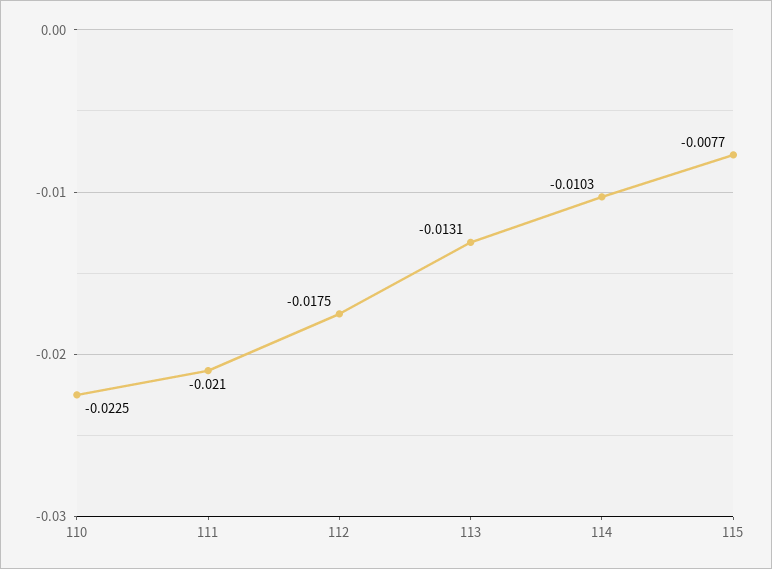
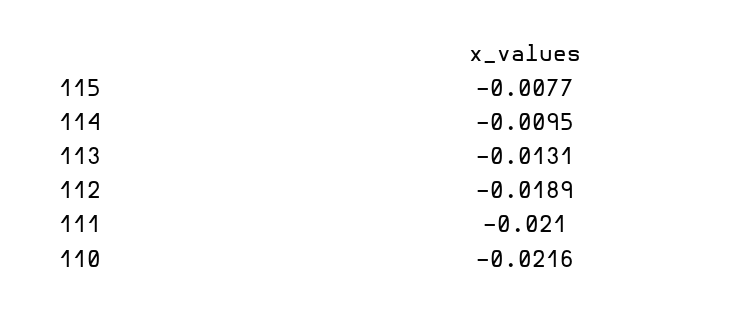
110: -0.0225 -> -0.0216
112: -0.0175 -> -0.0189
114: -0.0103 -> -0.0095

